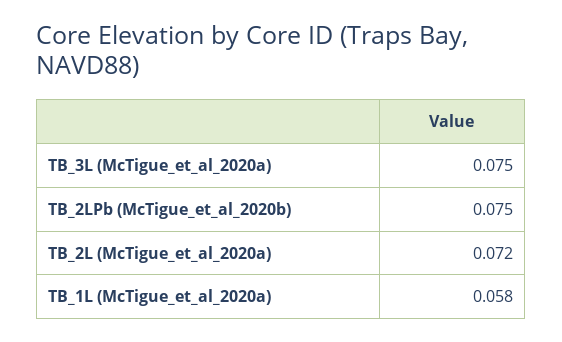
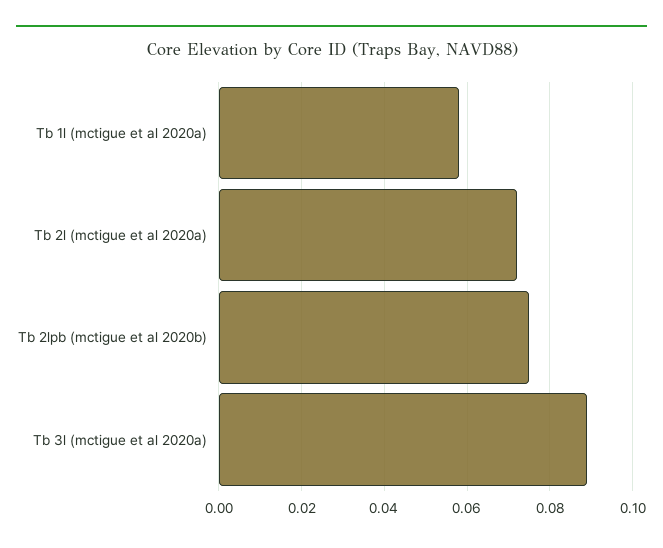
TB_3L (McTigue_et_al_2020a): 0.075 -> 0.09

